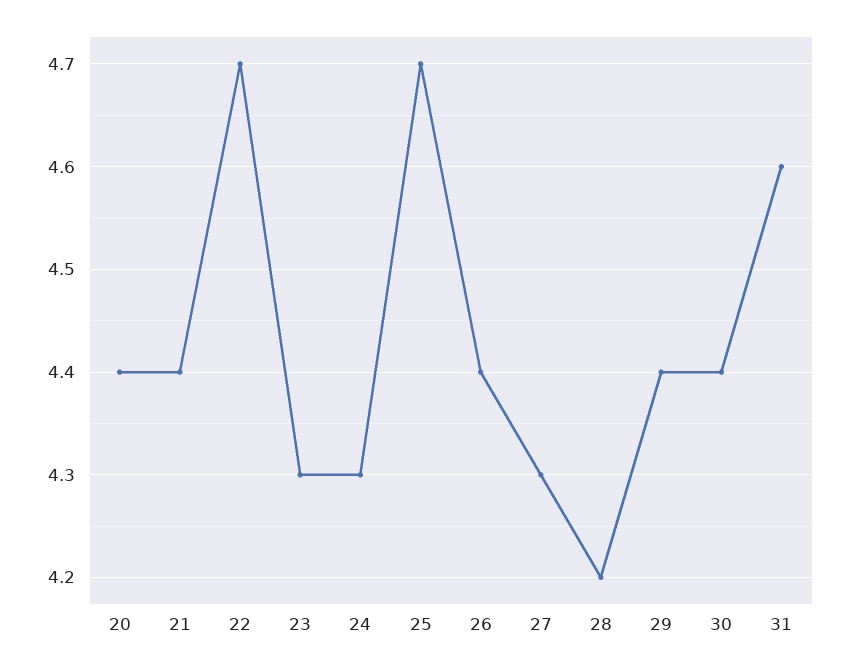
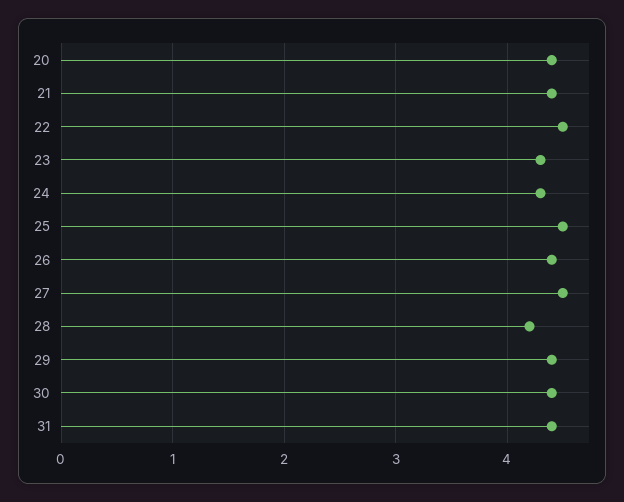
22: 4.7 -> 4.5
25: 4.7 -> 4.5
27: 4.3 -> 4.5
31: 4.6 -> 4.4

